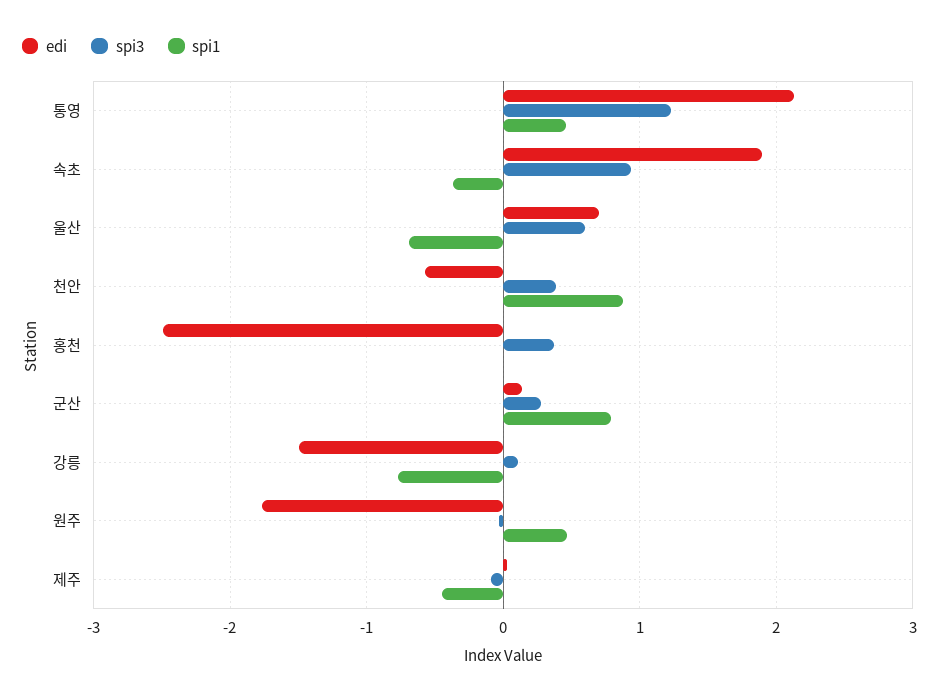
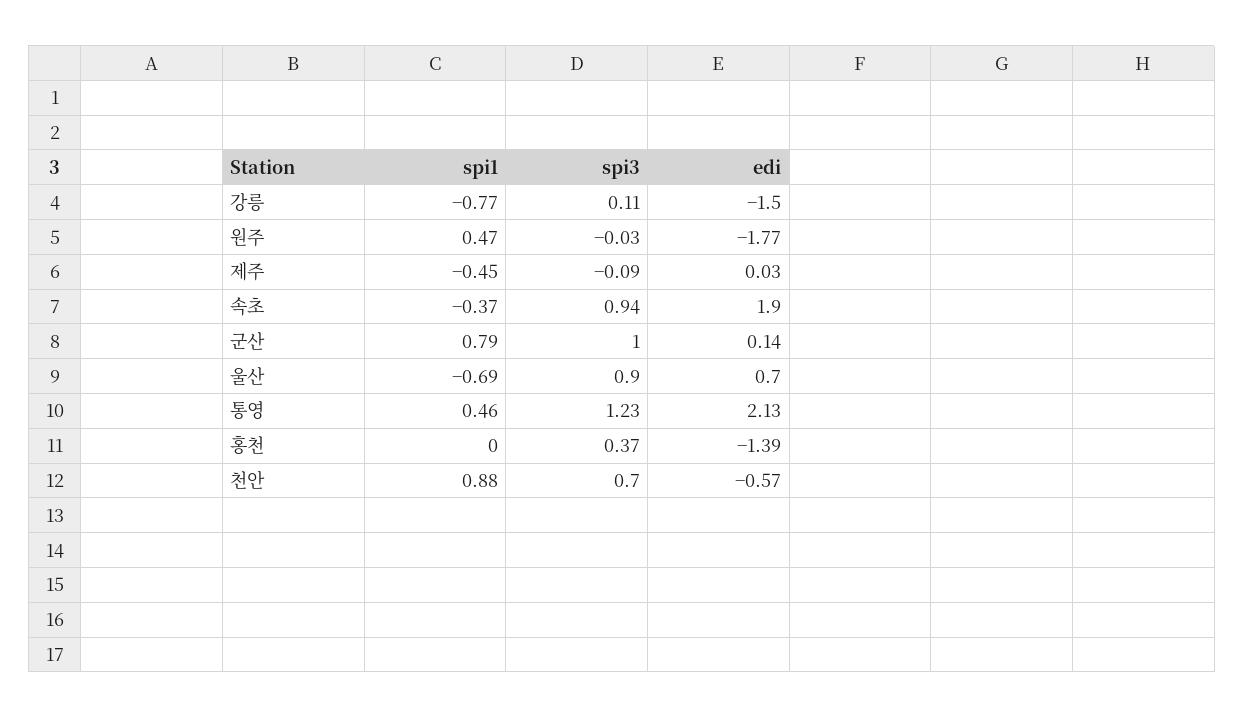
spi3, 울산: 0.6 -> 0.9
spi3, 천안: 0.4 -> 0.7
edi, 홍천: -2.5 -> -1.39
spi3, 군산: 0.3 -> 1

